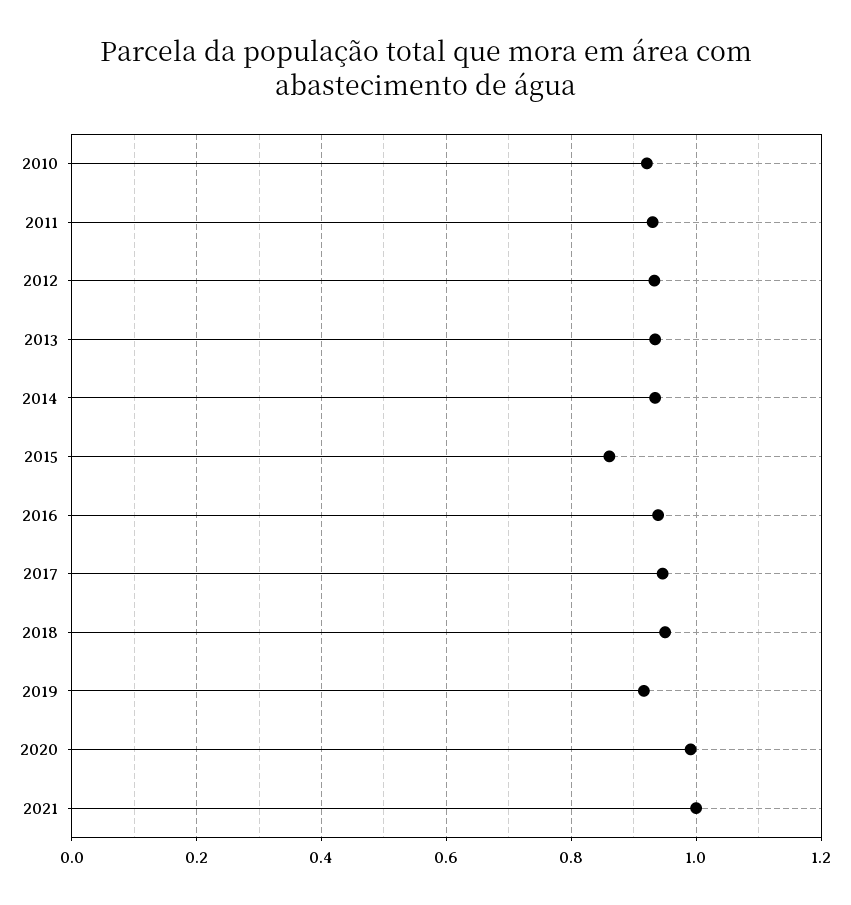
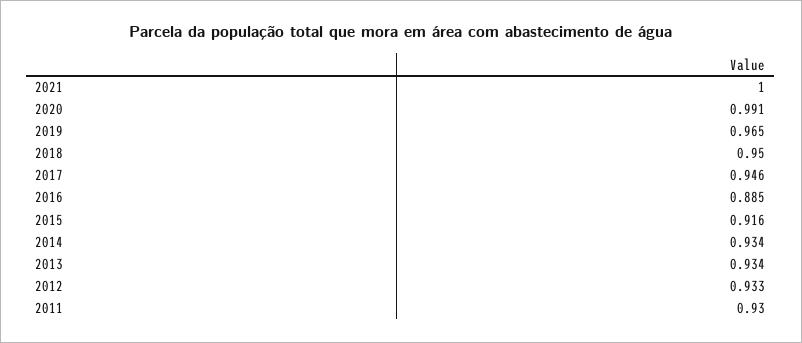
2010: 0.92 -> none
2015: 0.86 -> 0.916
2016: 0.94 -> 0.885
2019: 0.92 -> 0.965

